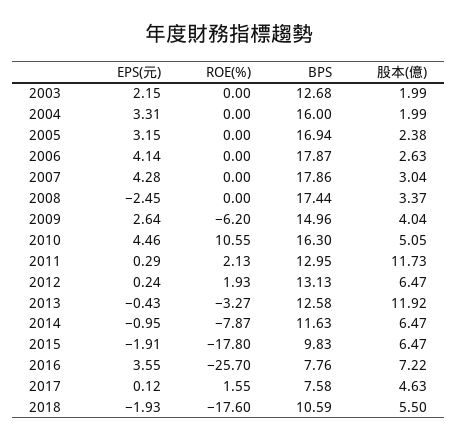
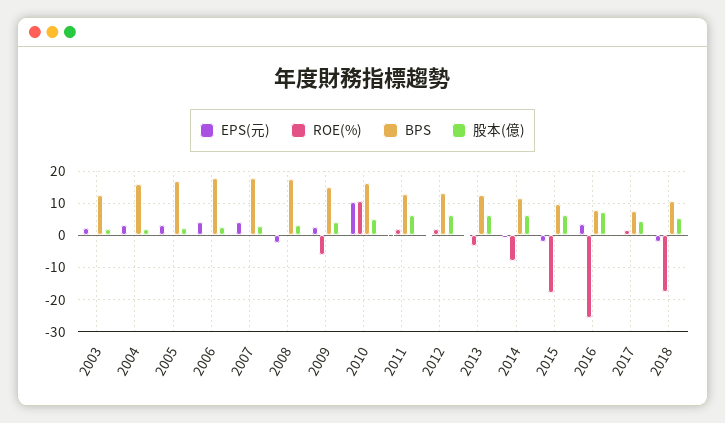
EPS(元), 2010: 4.46 -> 10
股本(億), 2011: 11.73 -> 6
股本(億), 2013: 11.92 -> 6

